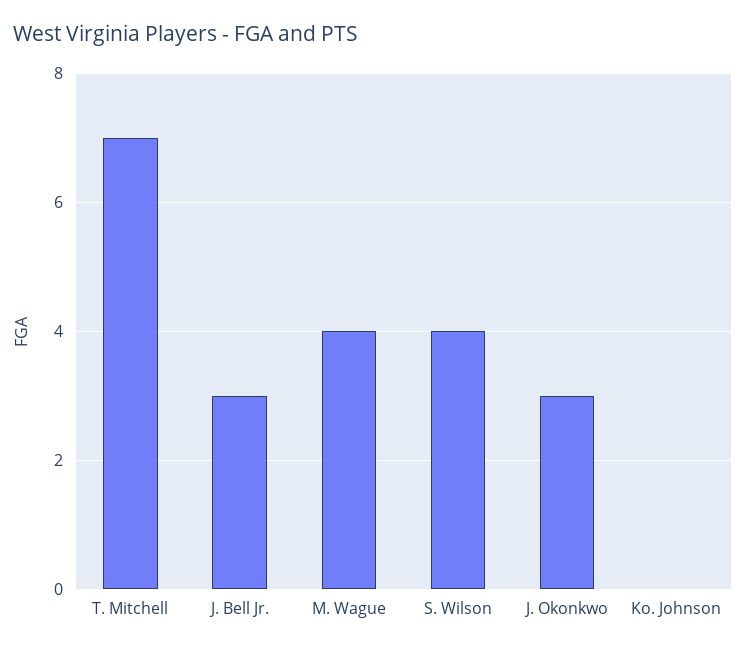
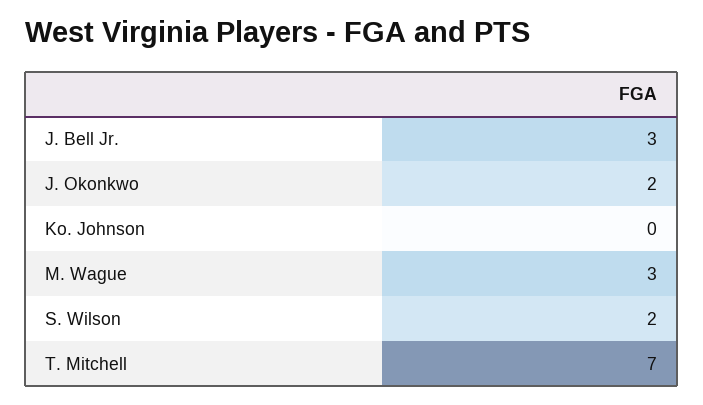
M. Wague: 4 -> 3
S. Wilson: 4 -> 2
J. Okonkwo: 3 -> 2

